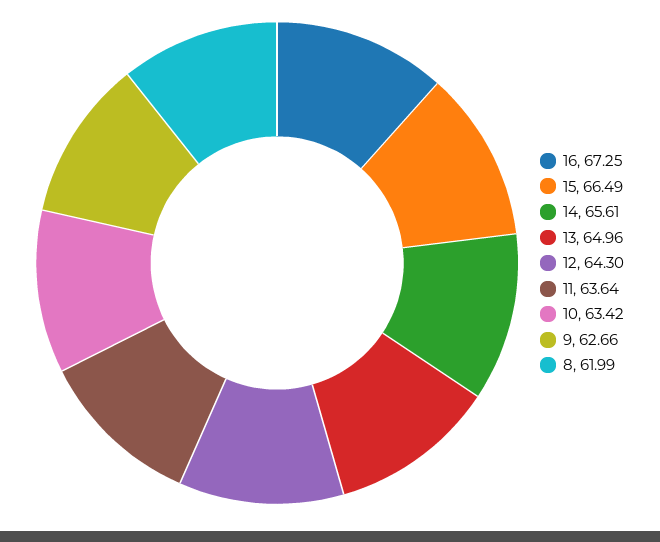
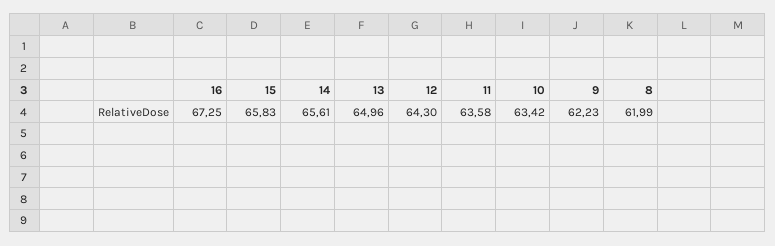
15: 66.49 -> 65.83
11: 63.64 -> 63.58
9: 62.66 -> 62.23

